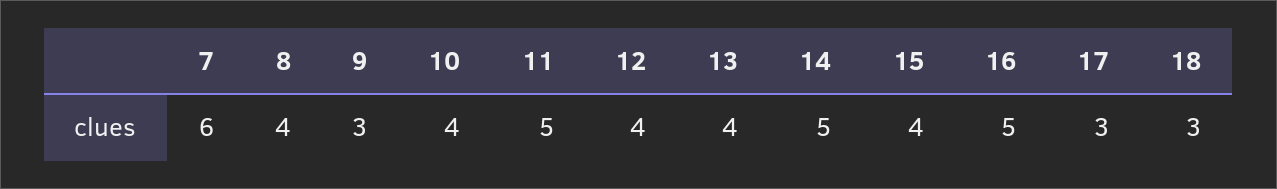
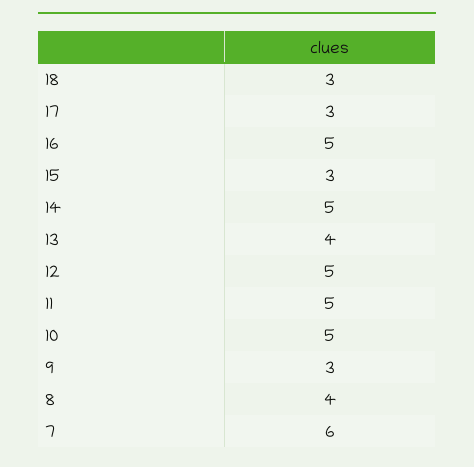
10: 4 -> 5
12: 4 -> 5
15: 4 -> 3

